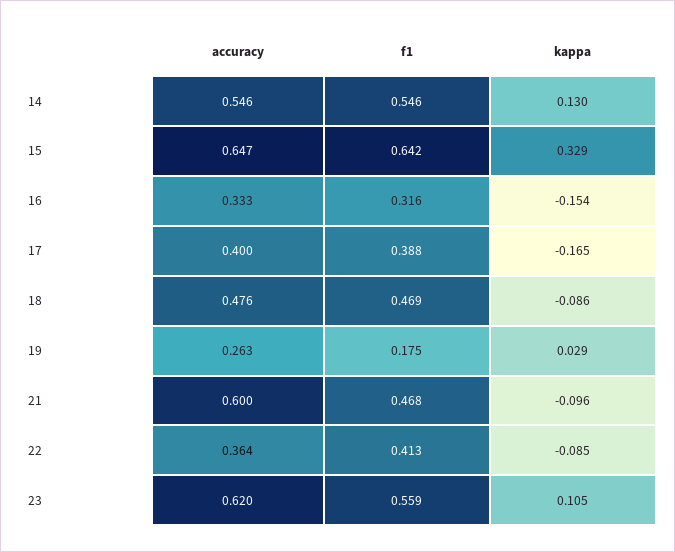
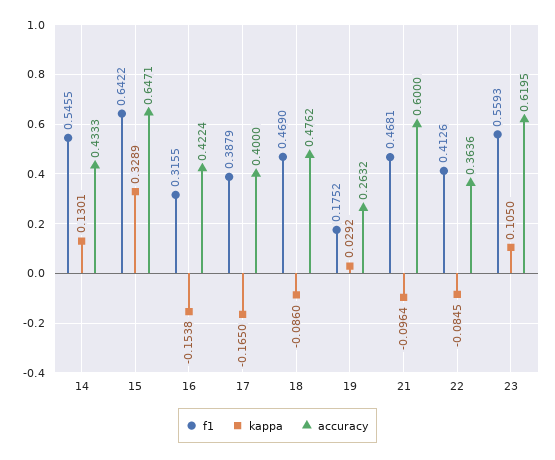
accuracy, 14: 0.546 -> 0.4333
accuracy, 16: 0.333 -> 0.4224

